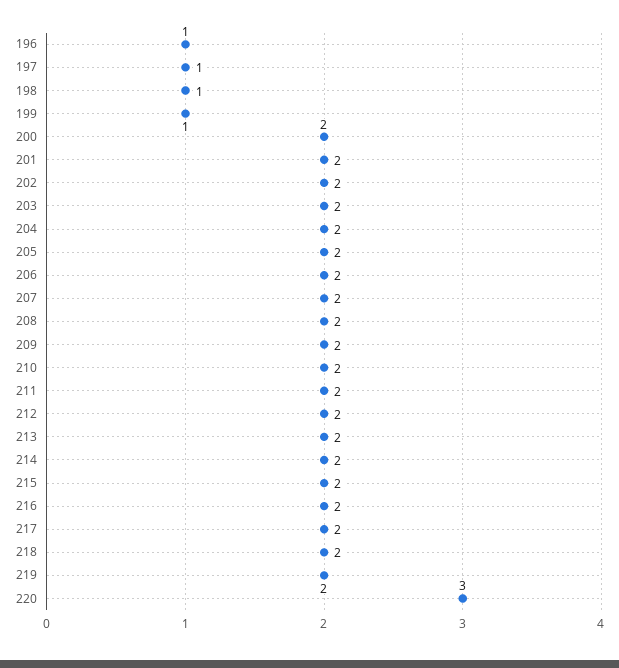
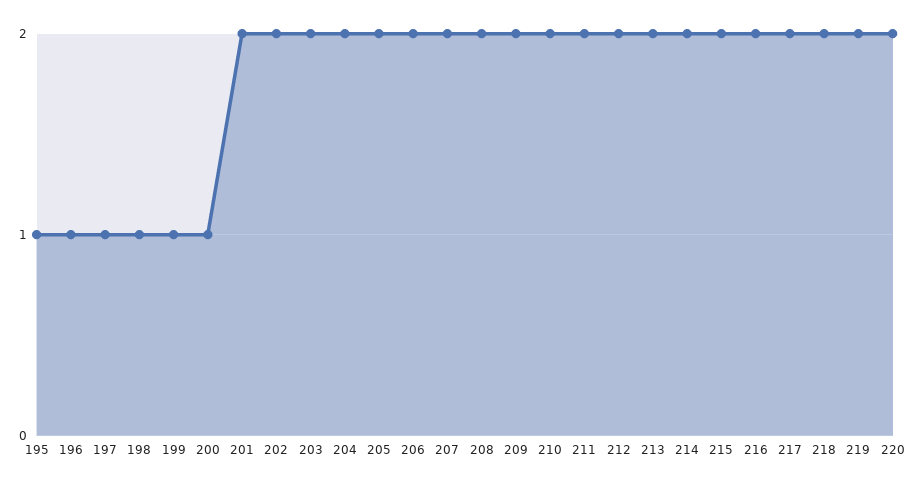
200: 2 -> 1
220: 3 -> 2
195: none -> 1

